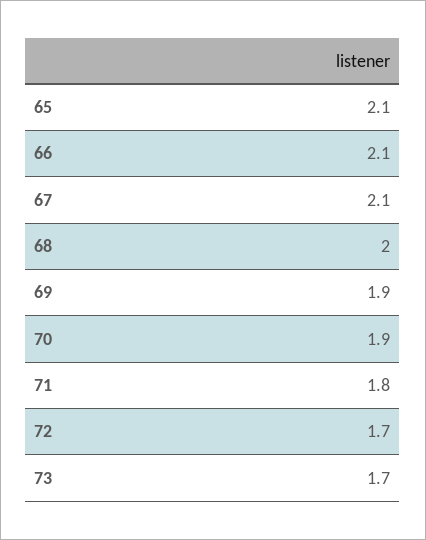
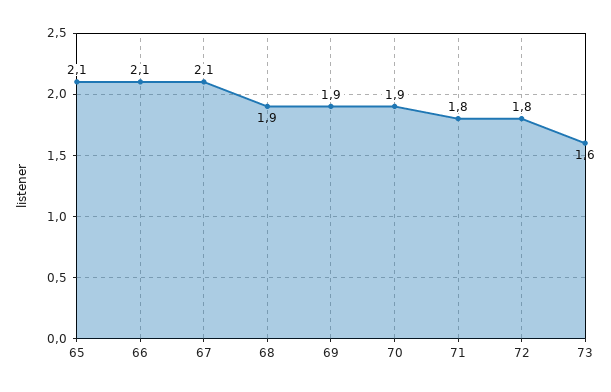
68: 2 -> 1.9
72: 1.7 -> 1.8
73: 1.7 -> 1.6

